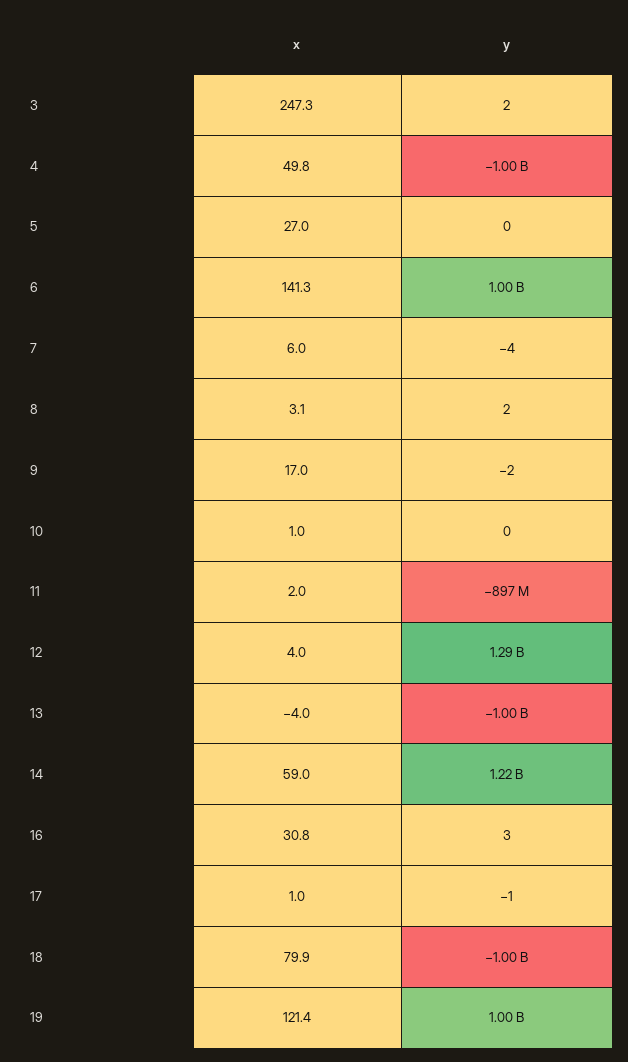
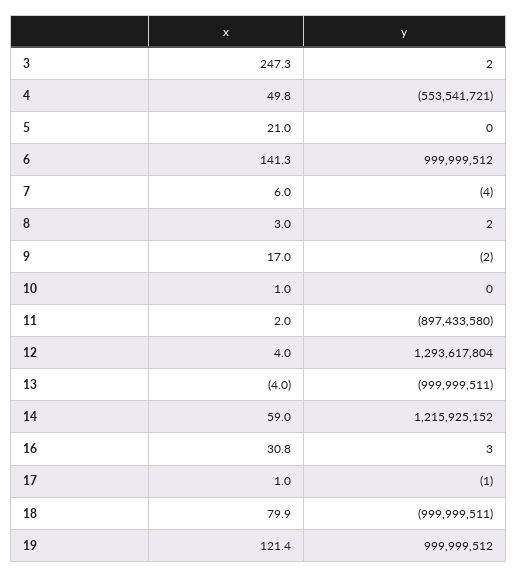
y, 4: -1000000000 -> -553541721
x, 5: 27 -> 21
x, 8: 3.1 -> 3

